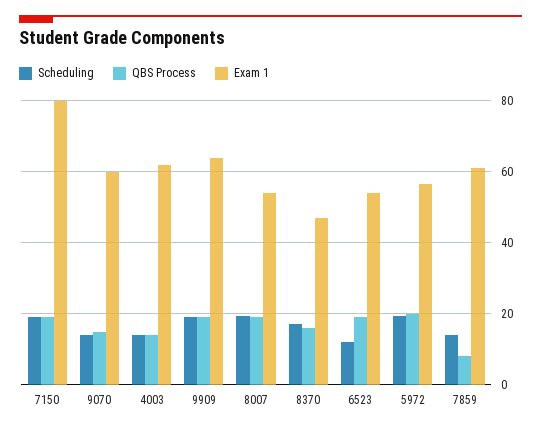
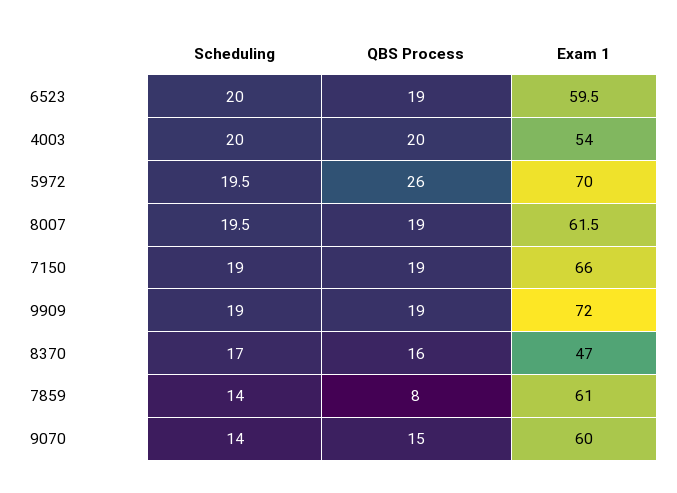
Exam 1, 7150: 80 -> 66
Scheduling, 4003: 14 -> 20
QBS Process, 4003: 14 -> 20
Exam 1, 4003: 62 -> 54
Exam 1, 9909: 64 -> 72
Exam 1, 8007: 54 -> 61.5
Scheduling, 6523: 12 -> 20
Exam 1, 6523: 54 -> 59.5
QBS Process, 5972: 20 -> 26
Exam 1, 5972: 56 -> 70

